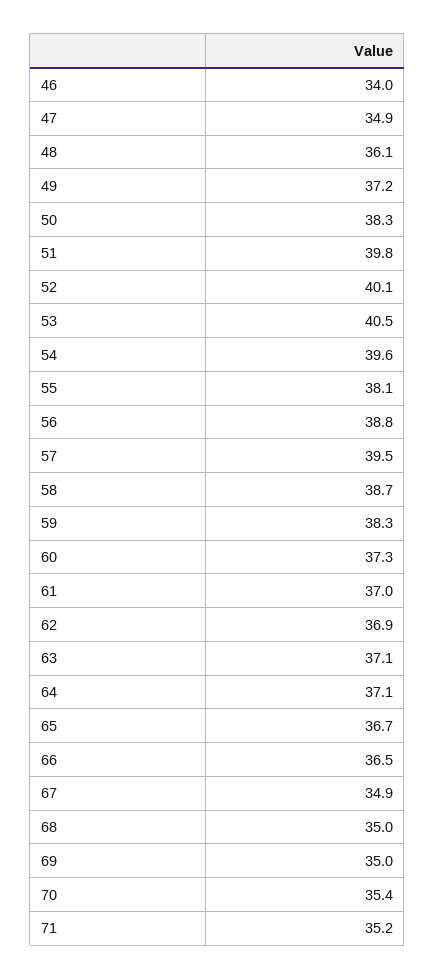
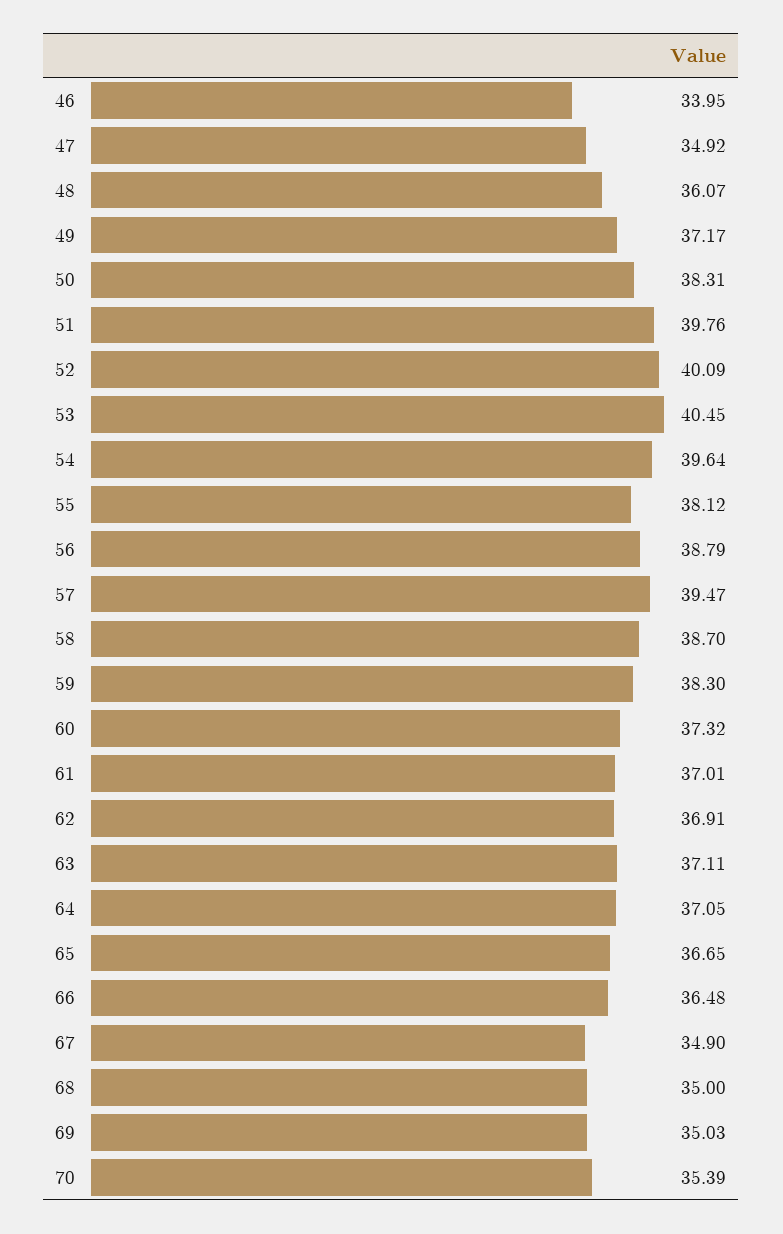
71: 35.2 -> none

